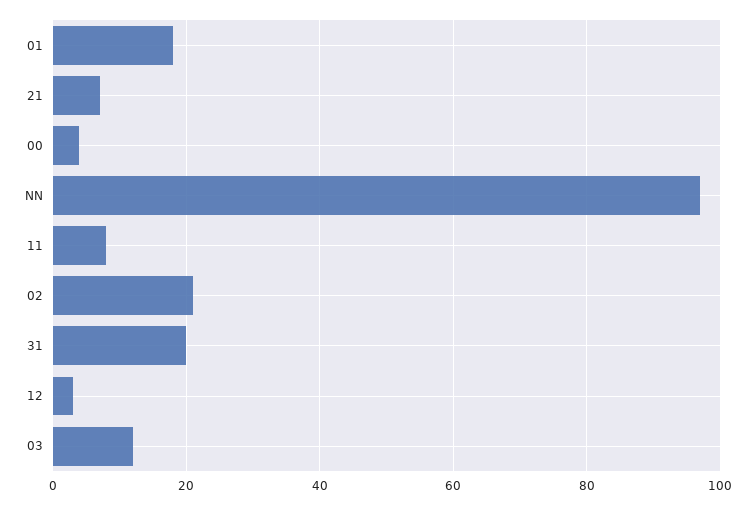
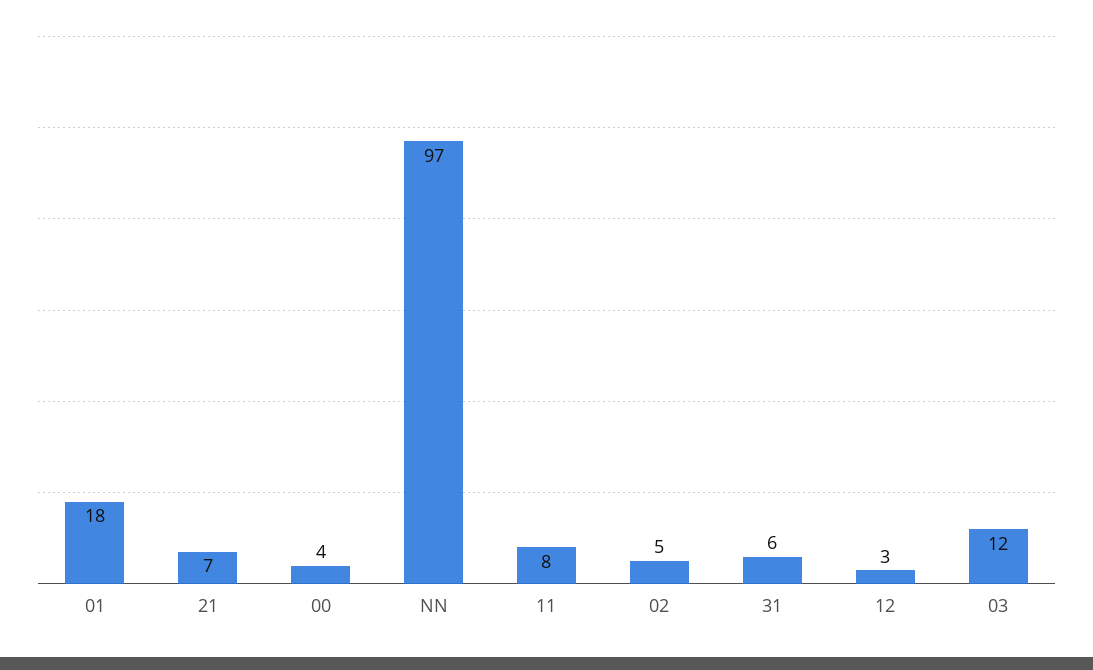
02: 20 -> 5
31: 20 -> 6

